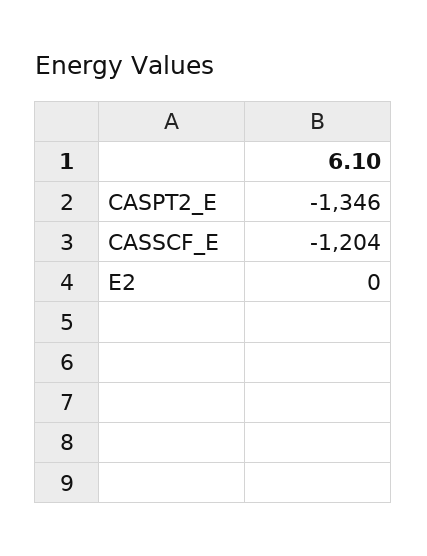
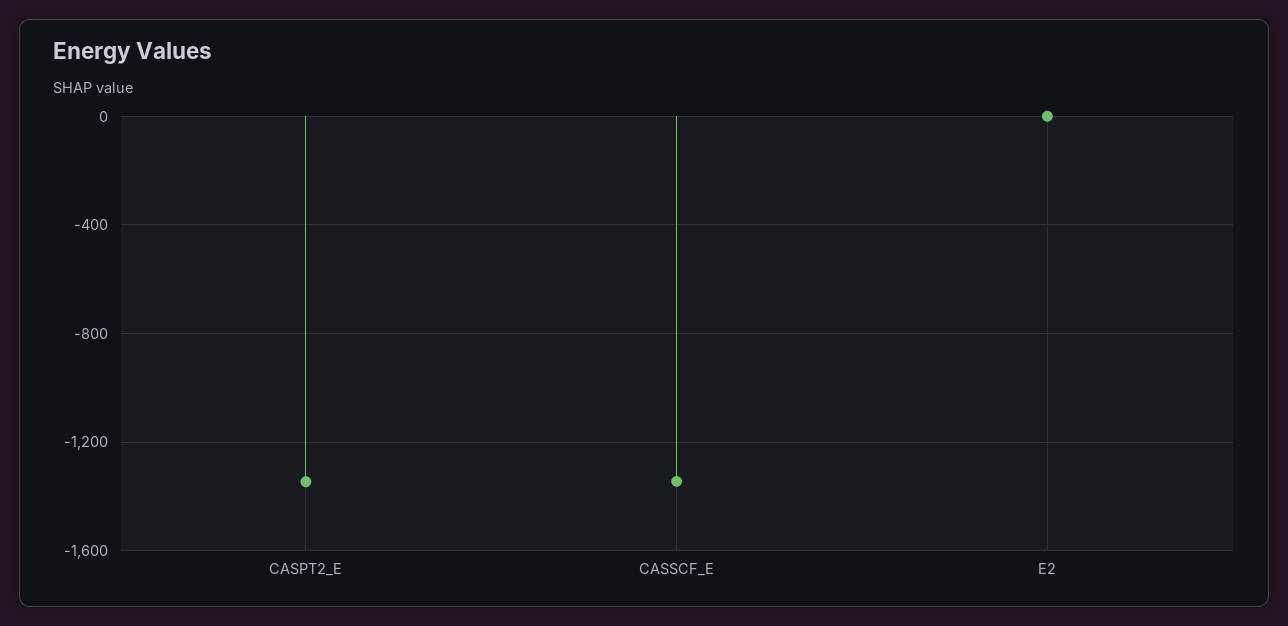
CASSCF_E: -1204 -> -1350

